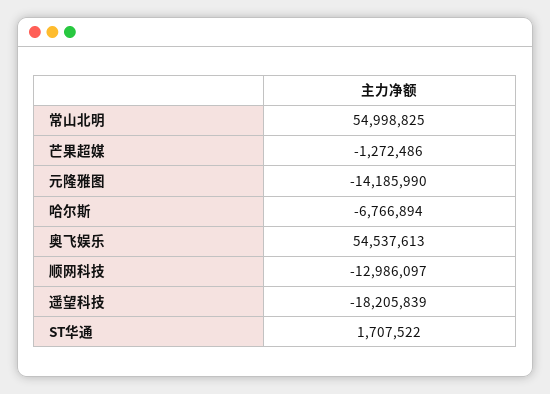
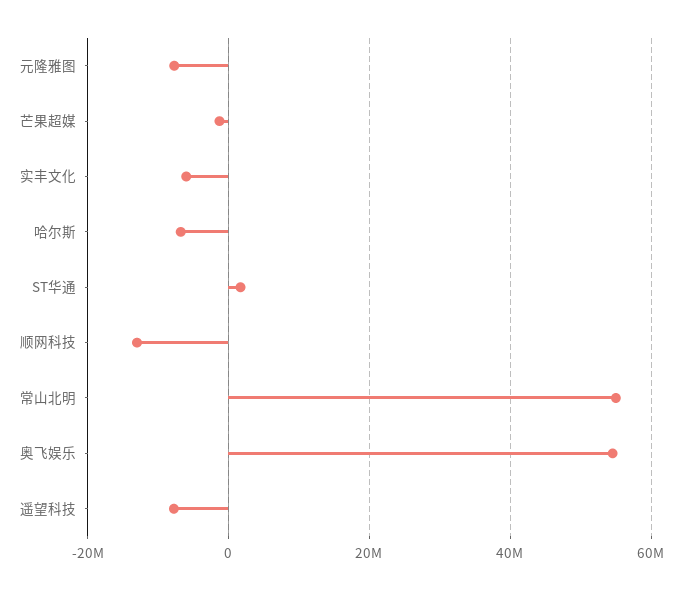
元隆雅图: -14185990 -> -8000000
遥望科技: -18205839 -> -8000000
实丰文化: none -> -6000000

